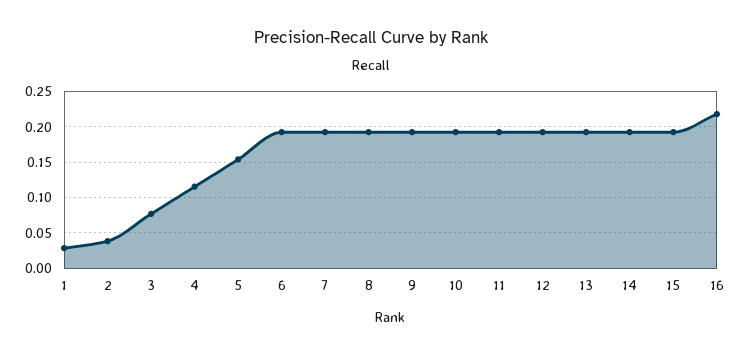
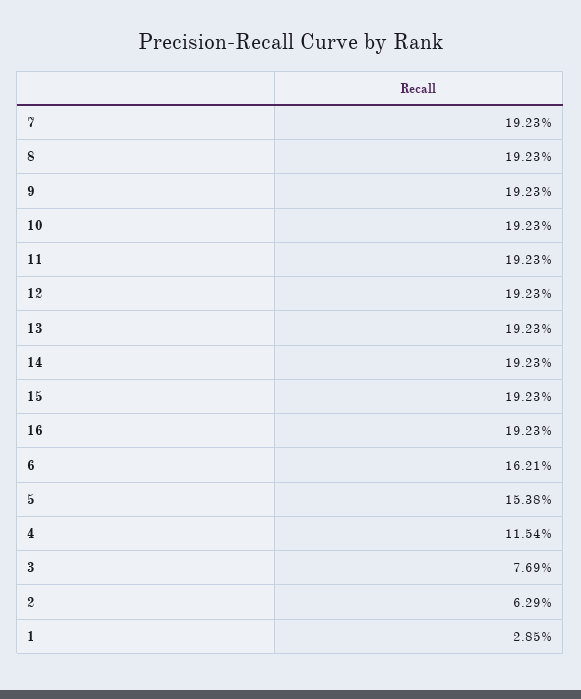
2: 0.04 -> 0.0629
6: 0.19 -> 0.1621
16: 0.22 -> 0.1923

